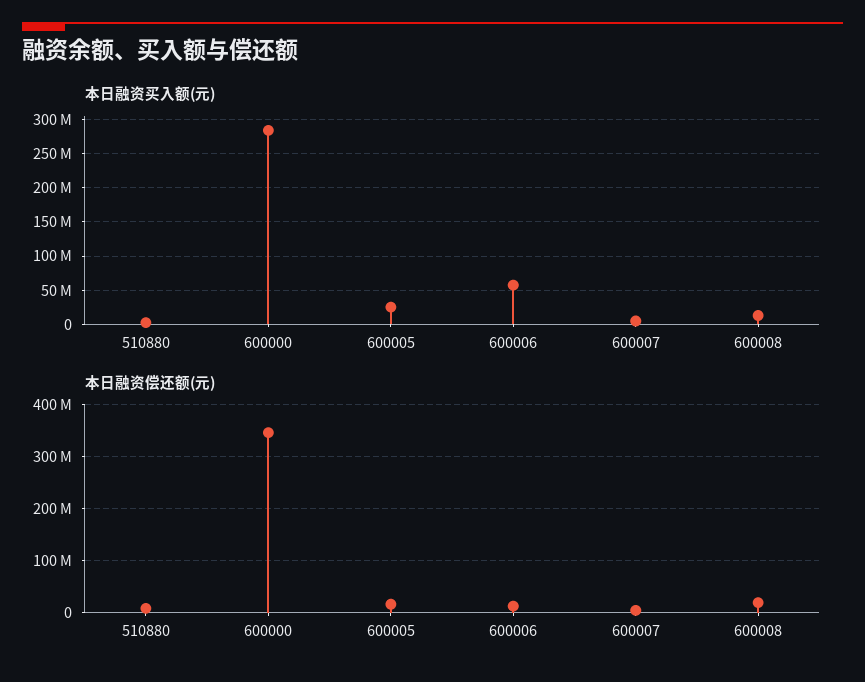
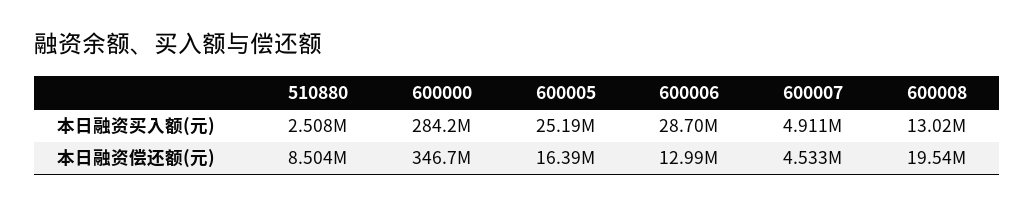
本日融资买入额(元), 600006: 60000000 -> 28700000

